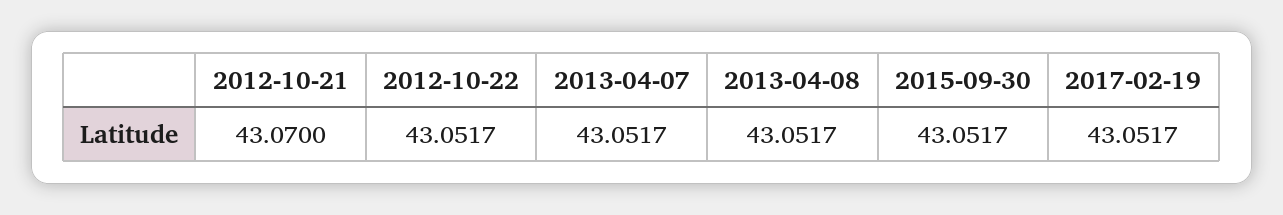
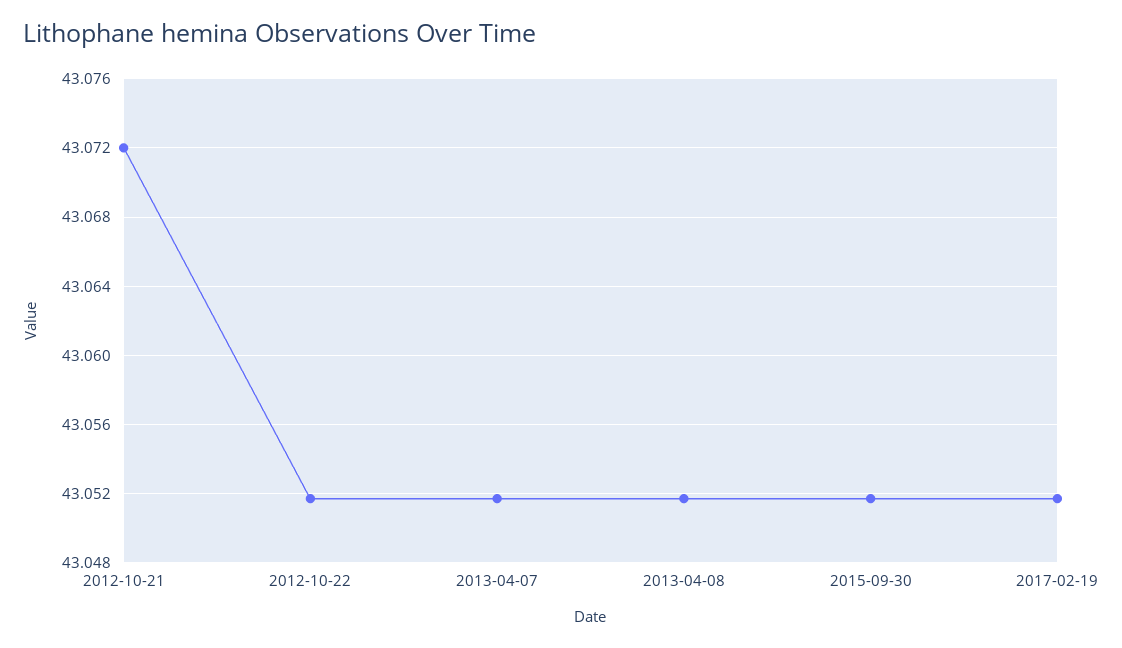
2012-10-21: 43.07 -> 43.072

